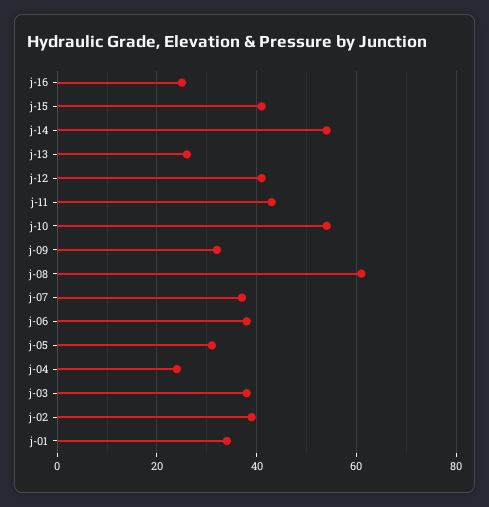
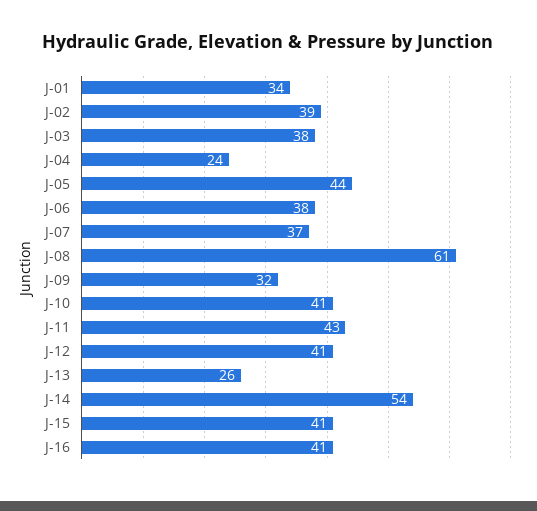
j-16: 25 -> 41
j-10: 55 -> 41
j-05: 30 -> 44

